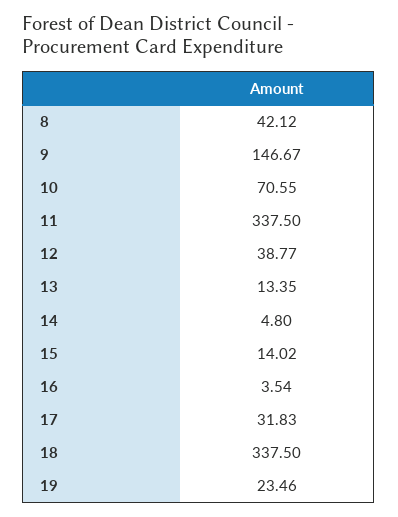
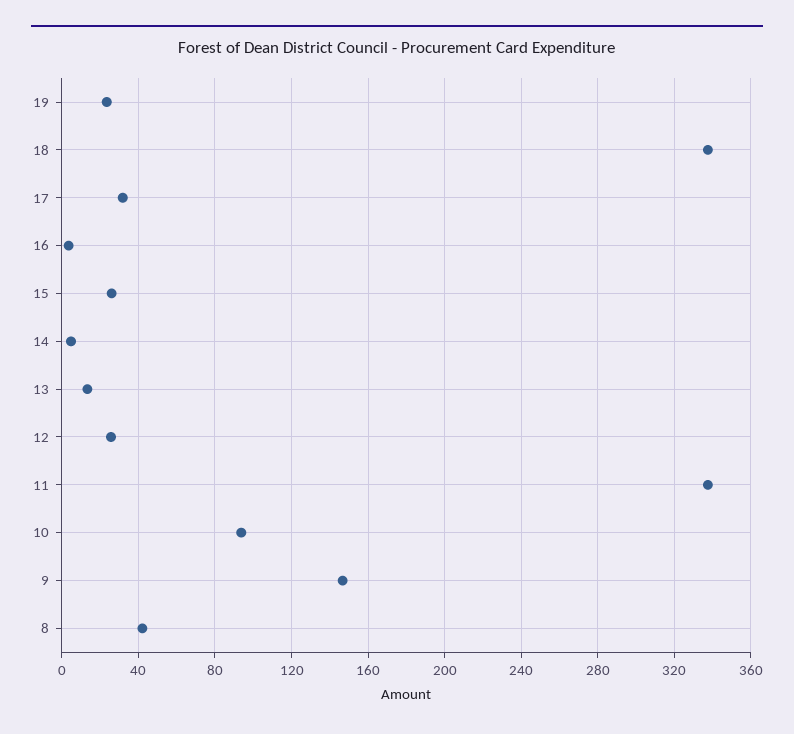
10: 70.55 -> 95
12: 38.77 -> 25
15: 14.02 -> 25

